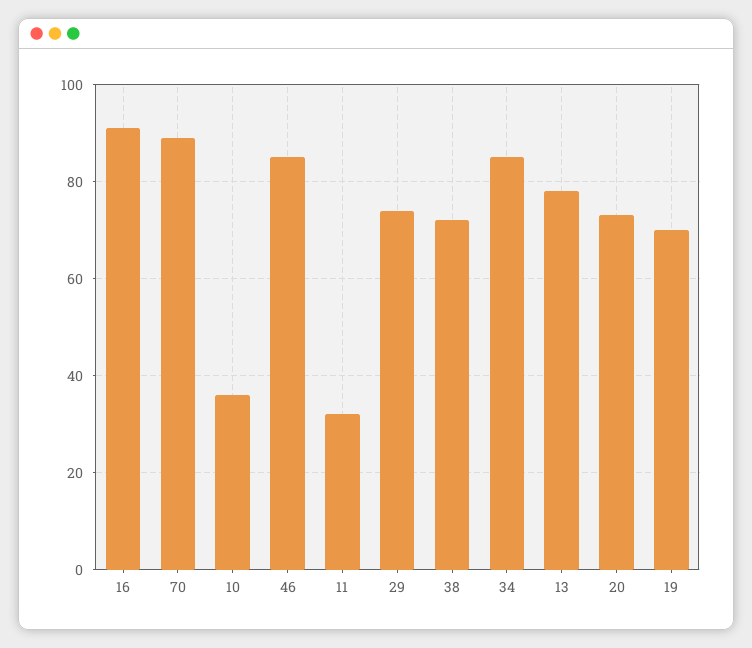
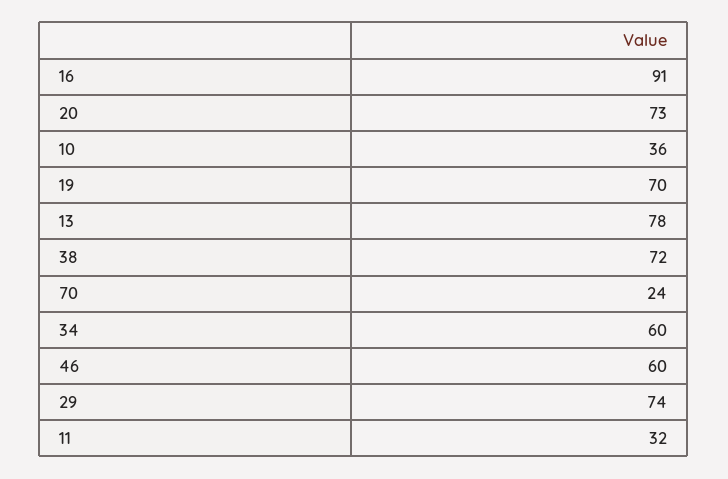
70: 90 -> 24
46: 85 -> 60
34: 85 -> 60

